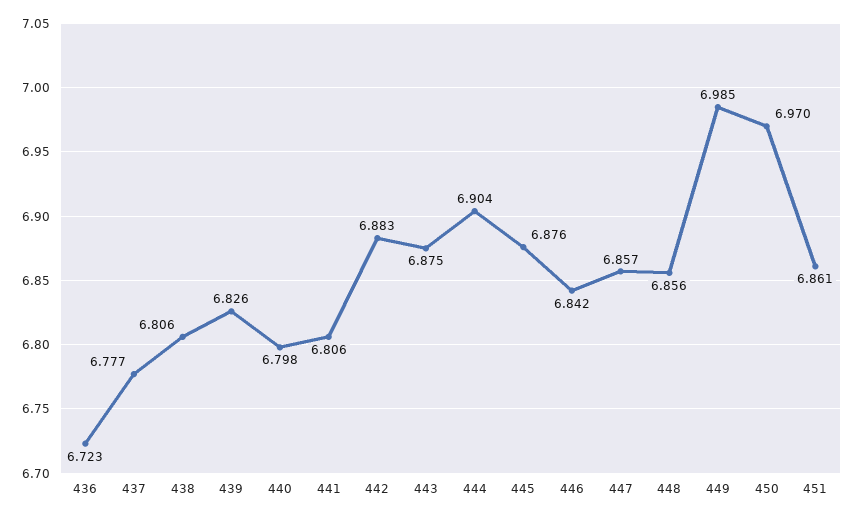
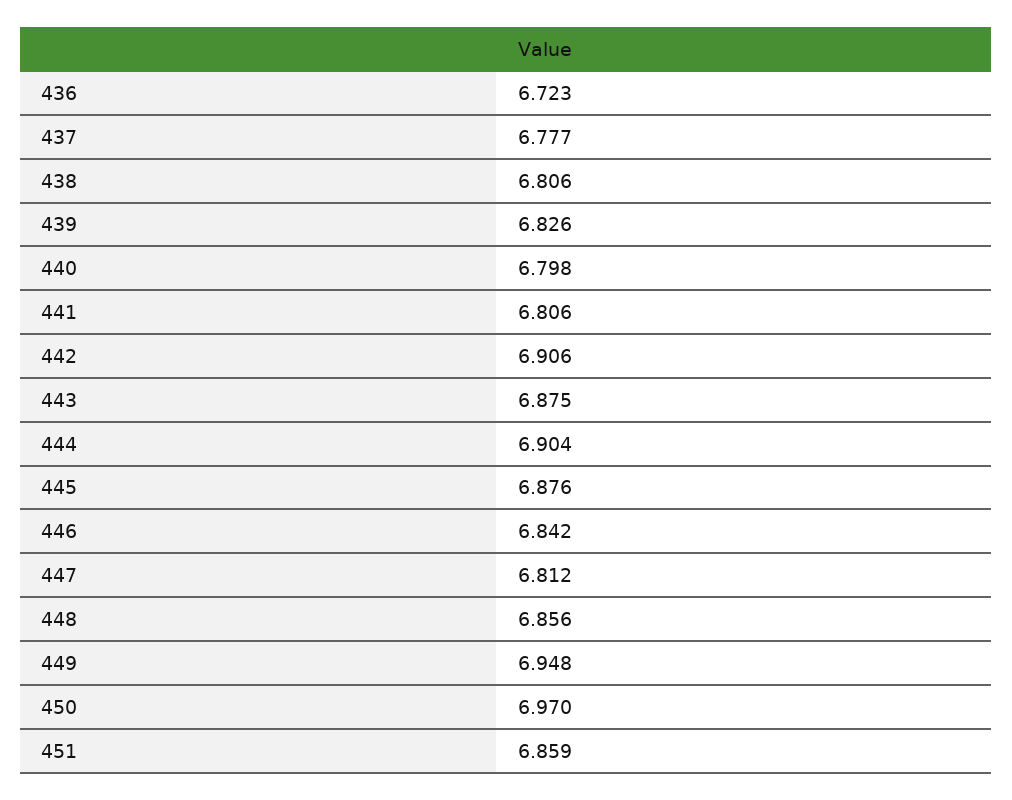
442: 6.883 -> 6.906
447: 6.857 -> 6.812
449: 6.985 -> 6.948
451: 6.861 -> 6.859

